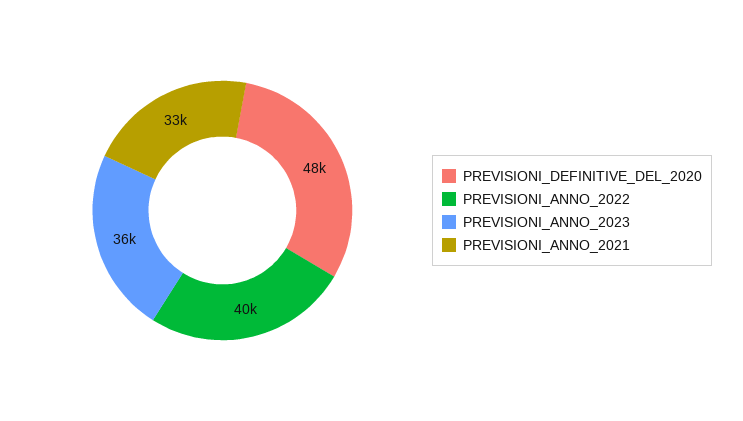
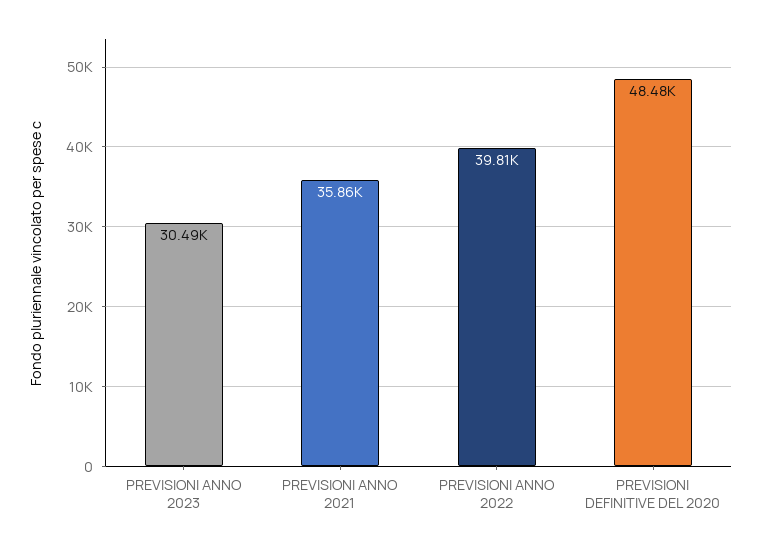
PREVISIONI_ANNO_2023: 36000 -> 30490
PREVISIONI_ANNO_2021: 33000 -> 35860

